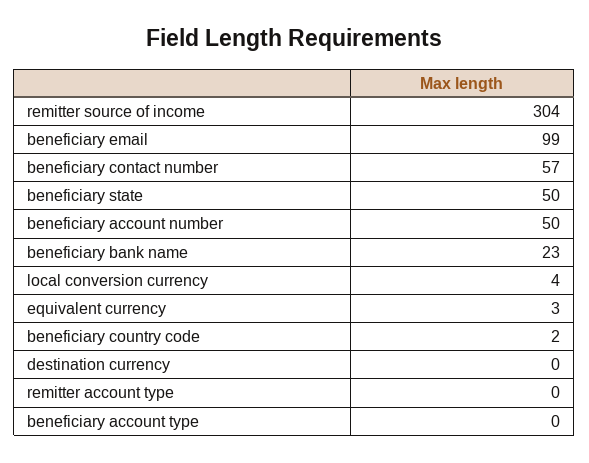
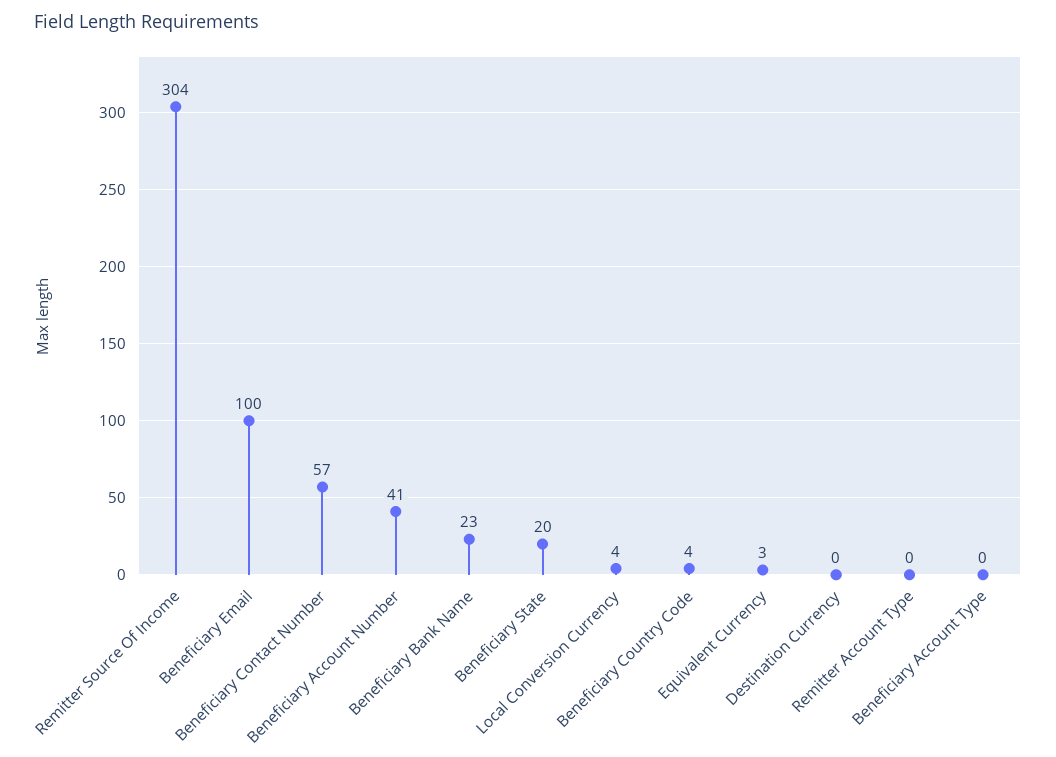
beneficiary email: 99 -> 100
beneficiary state: 50 -> 20
beneficiary account number: 50 -> 41
beneficiary country code: 2 -> 4

